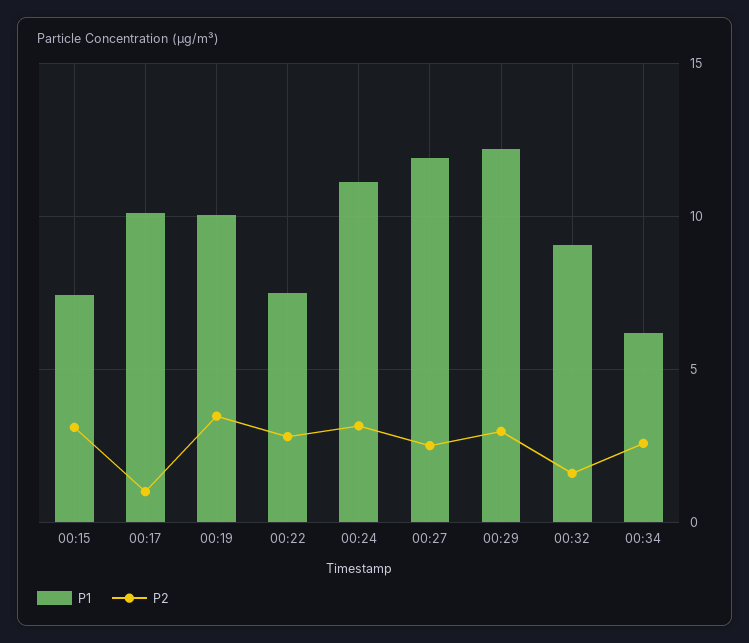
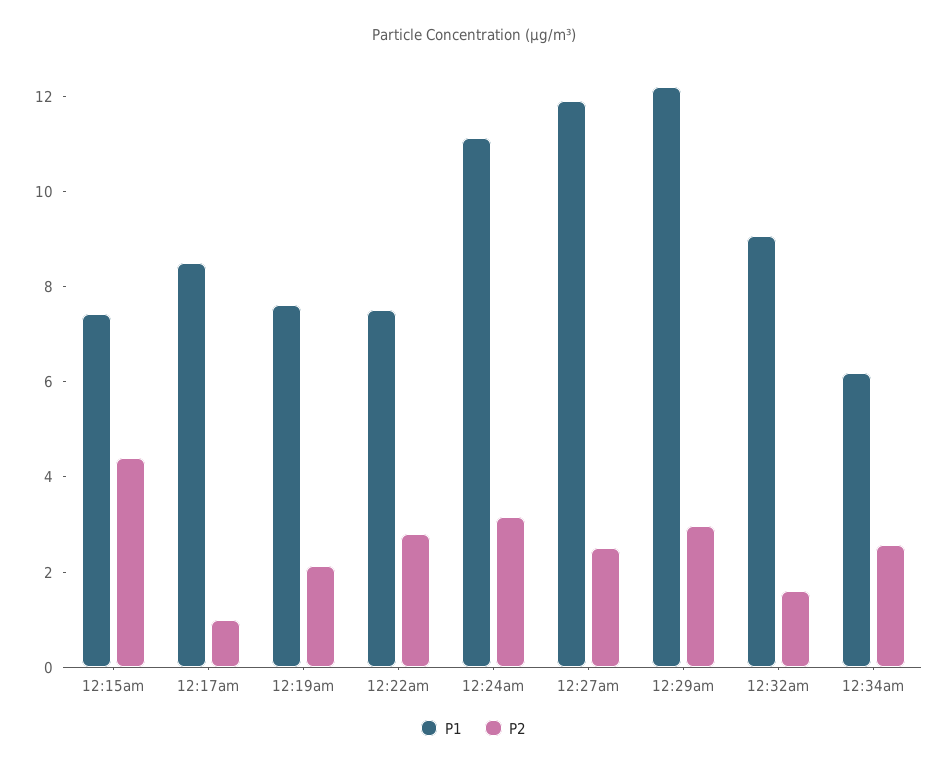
P2, 00:15: 3 -> 4.5
P1, 00:17: 10 -> 8.5
P1, 00:19: 10 -> 7.5
P2, 00:19: 3.5 -> 2

